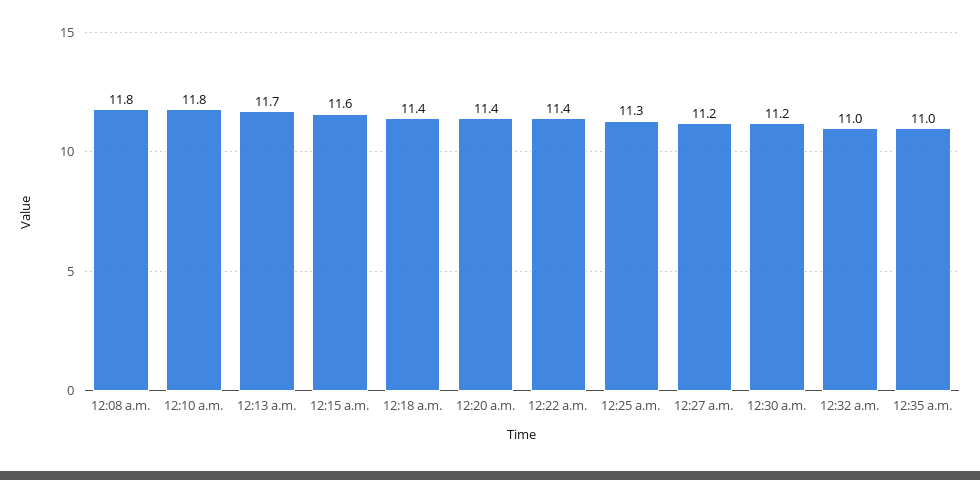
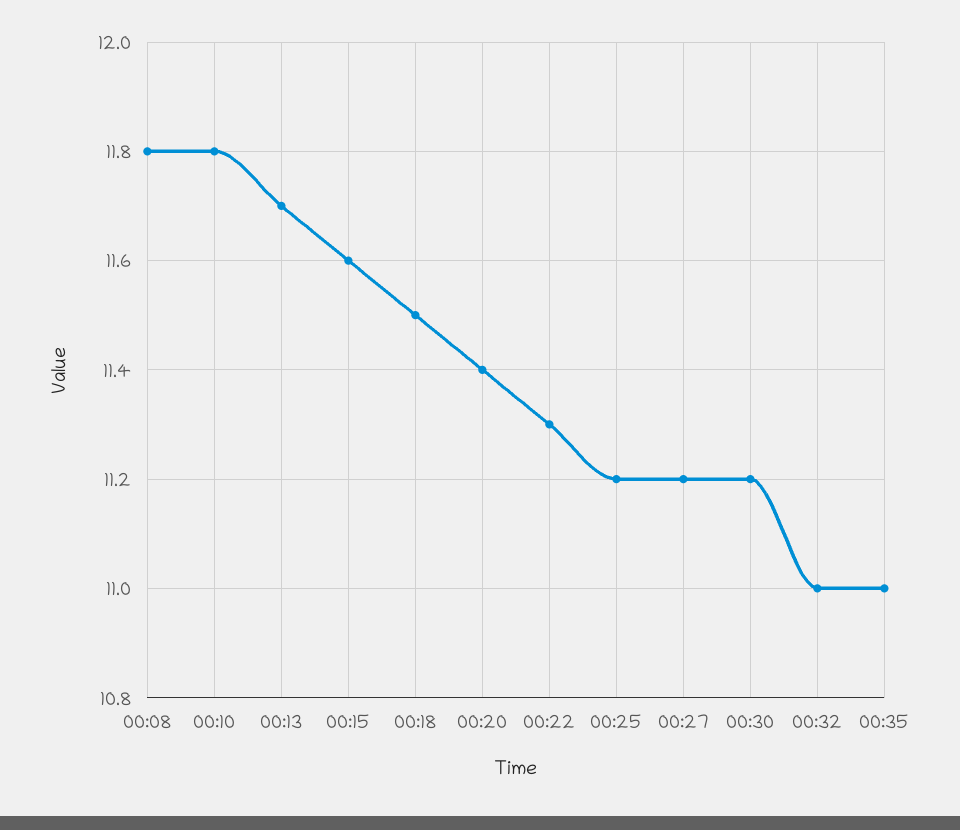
12:18 a.m.: 11.4 -> 11.5
12:22 a.m.: 11.4 -> 11.3
12:25 a.m.: 11.3 -> 11.2

